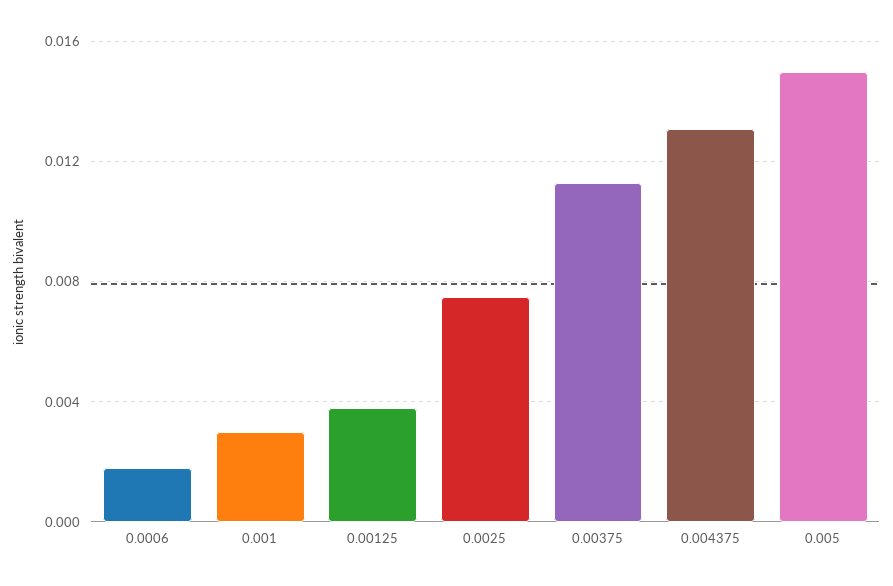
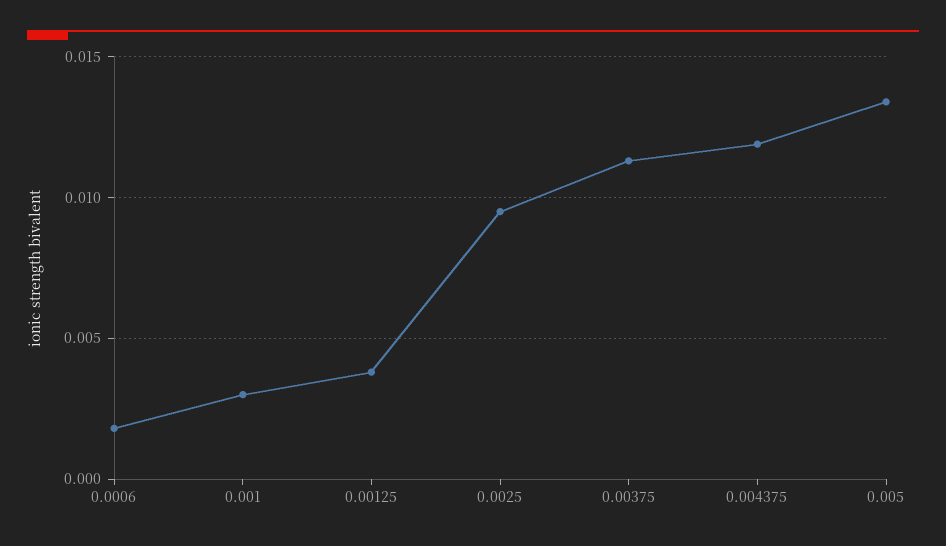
0.0025: 0.0075 -> 0.0095
0.004375: 0.013 -> 0.012
0.005: 0.015 -> 0.0135

